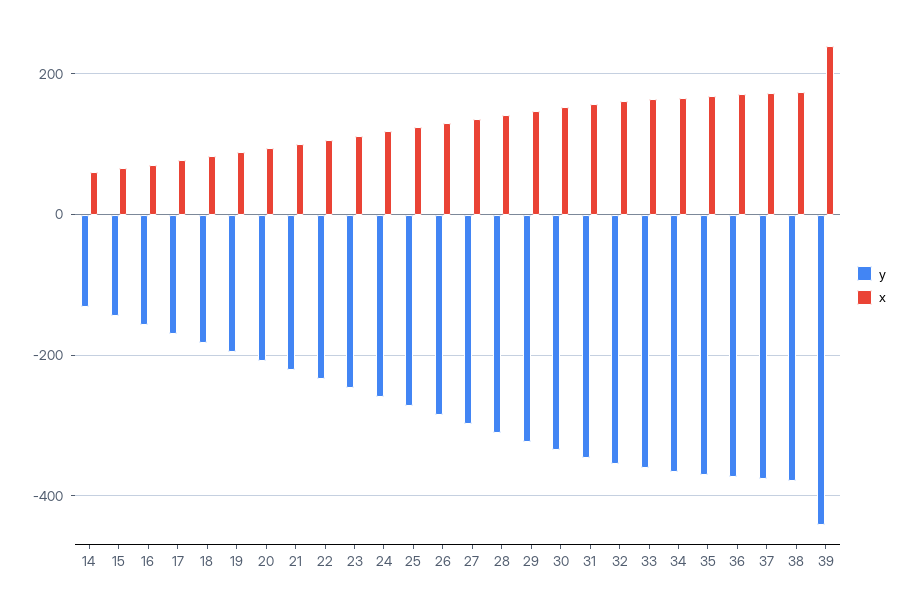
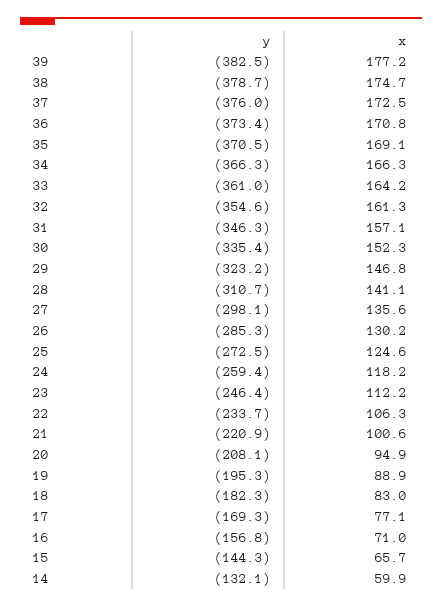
y, 39: -440 -> -382.5
x, 39: 240 -> 177.2

